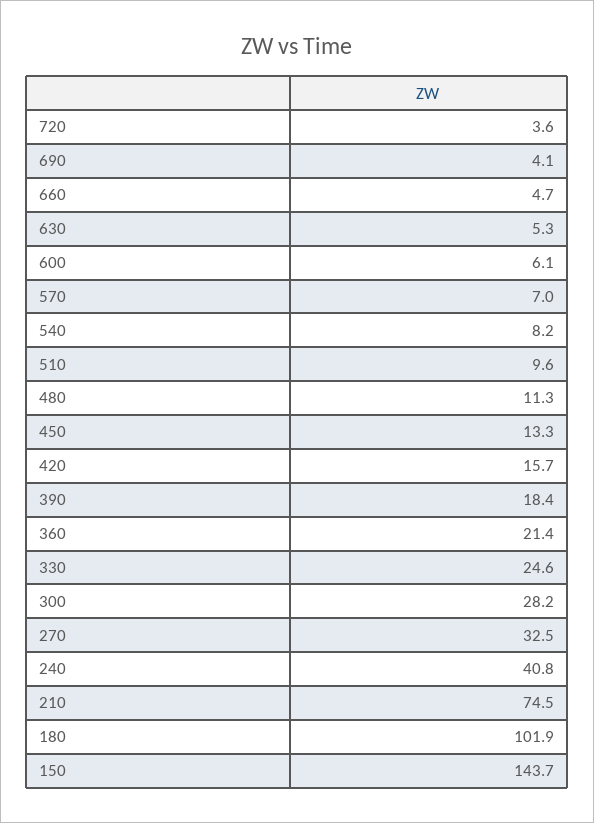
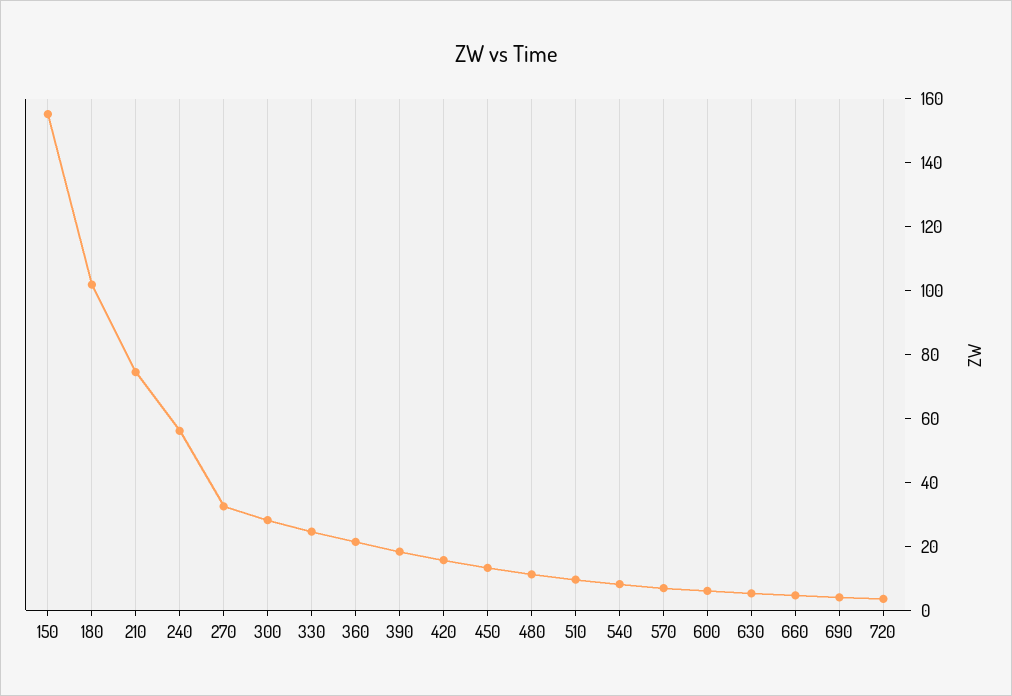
240: 40.8 -> 55
150: 143.7 -> 155

